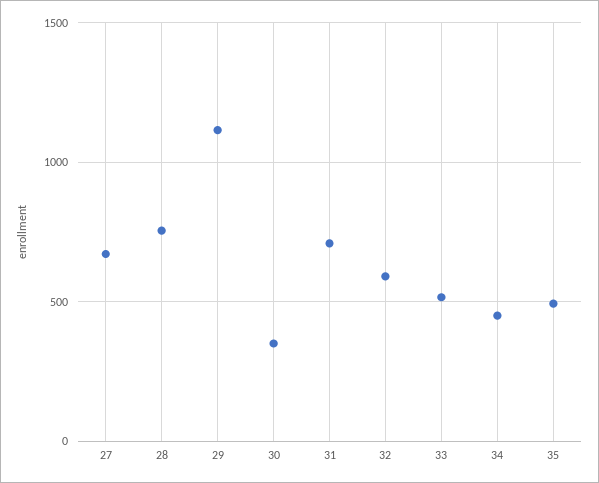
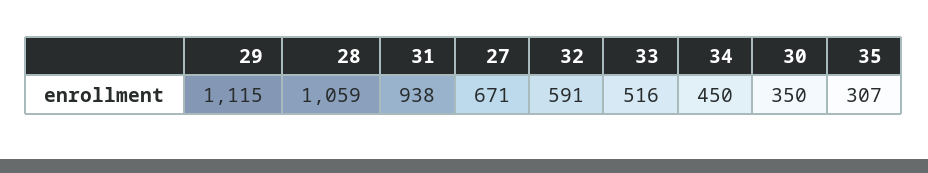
28: 750 -> 1059
31: 700 -> 938
35: 500 -> 307

